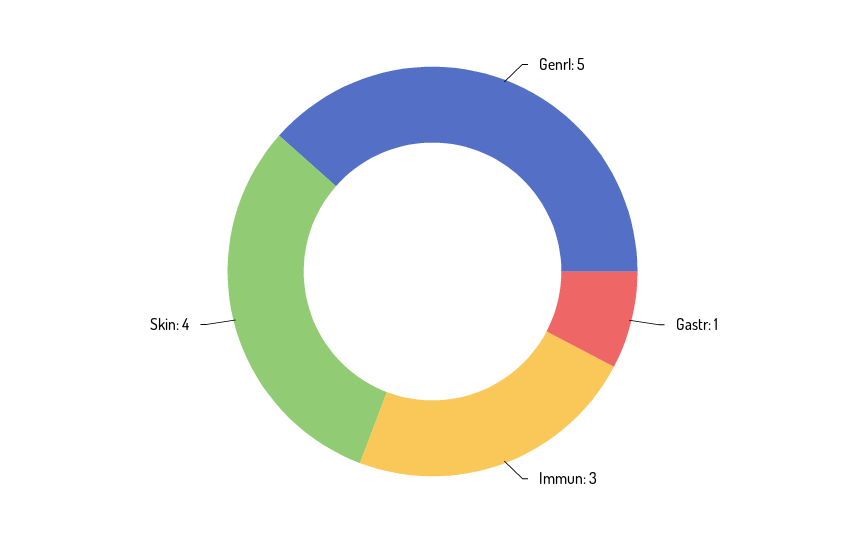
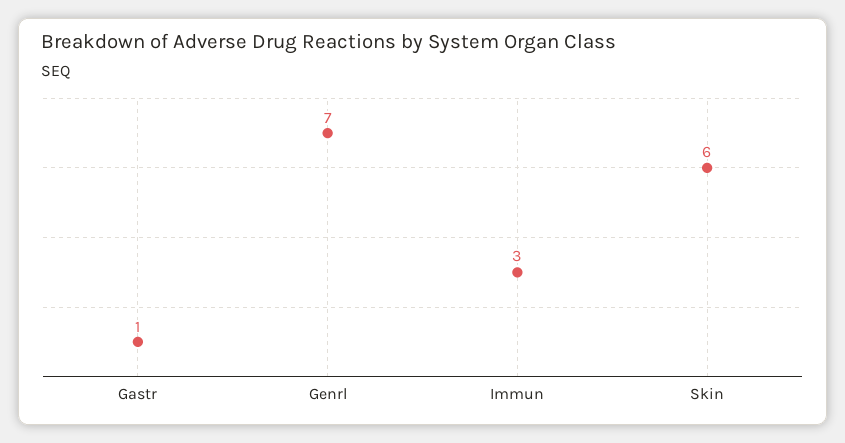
Genrl: 5 -> 7
Skin: 4 -> 6

